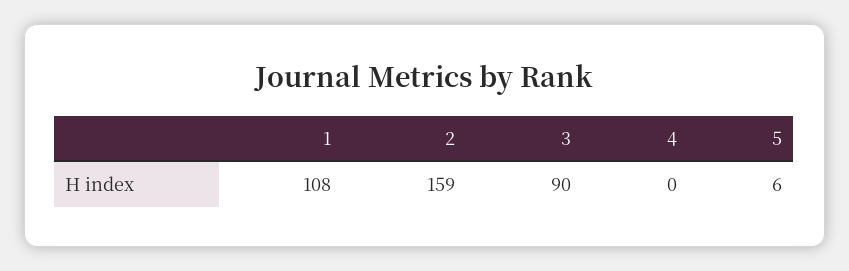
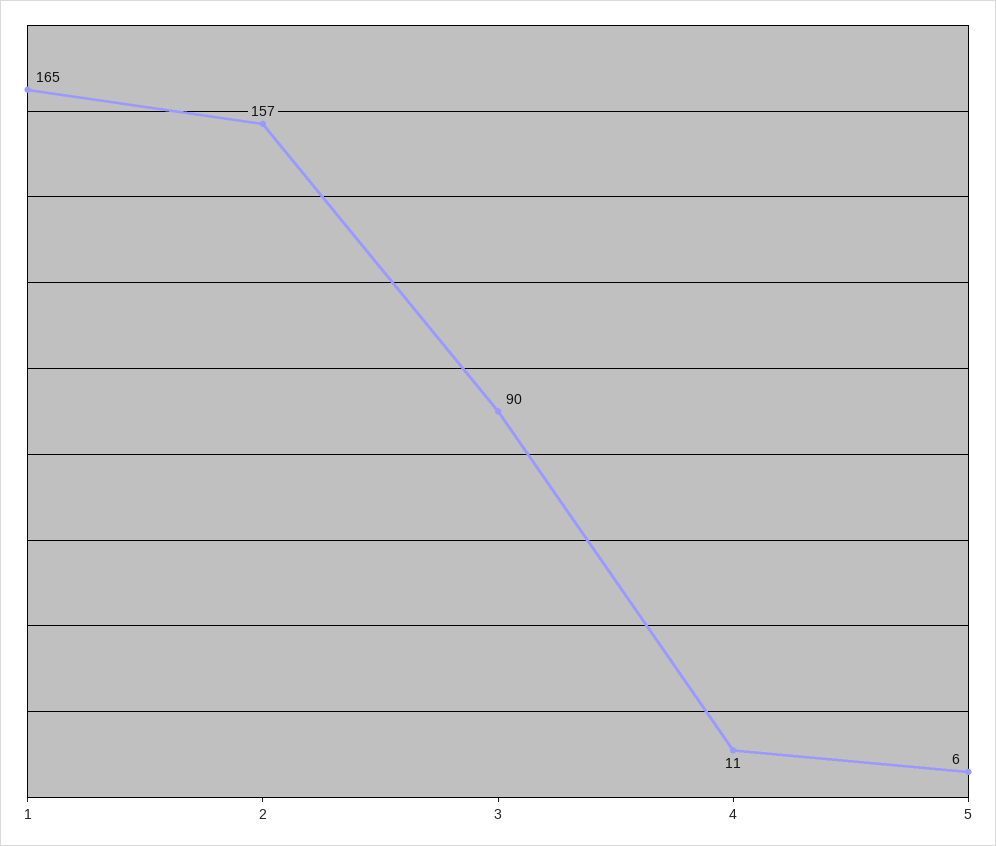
1: 108 -> 165
2: 159 -> 157
4: 0 -> 11

